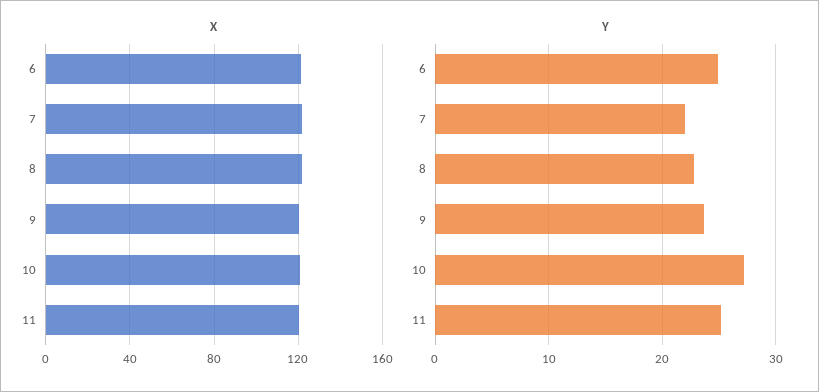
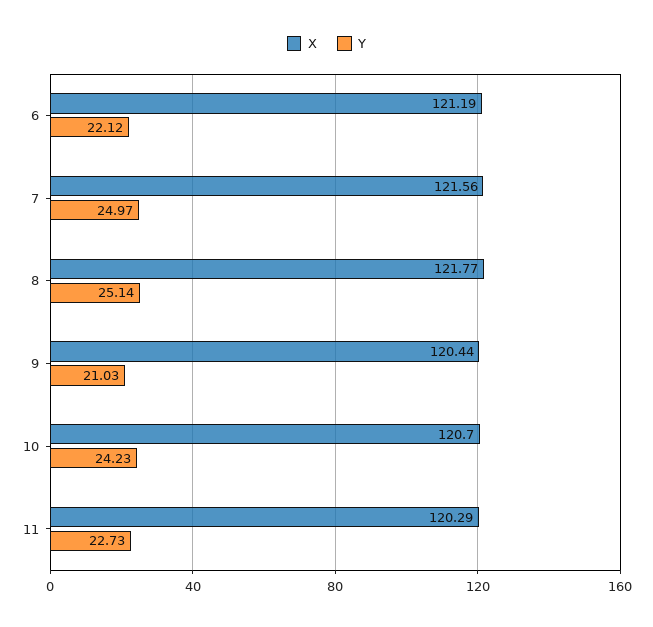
Y, 6: 25 -> 22.12
Y, 7: 22 -> 24.97
Y, 8: 23 -> 25.14
Y, 9: 24 -> 21.03
Y, 10: 27 -> 24.23
Y, 11: 25 -> 22.73

